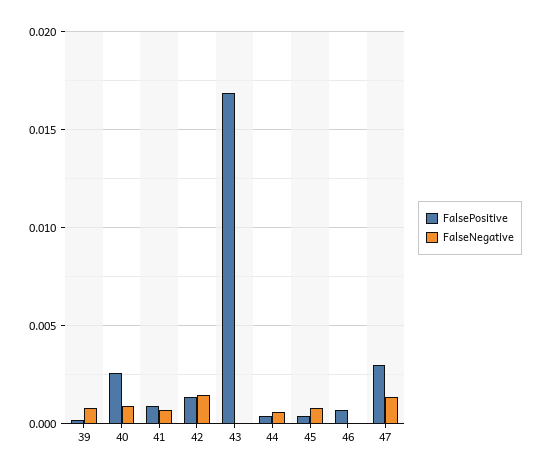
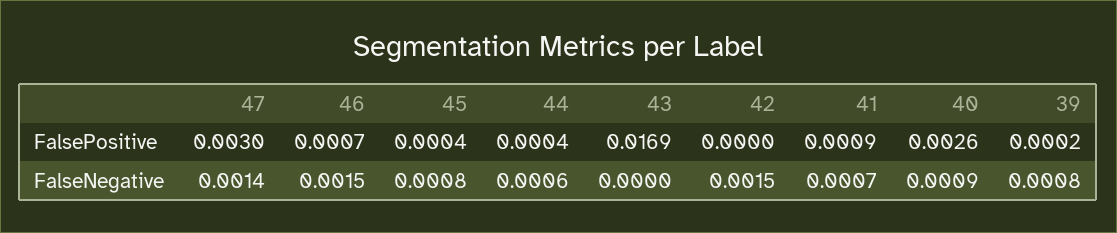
FalsePositive, 42: 0.0015 -> 0
FalseNegative, 46: 0 -> 0.0015

